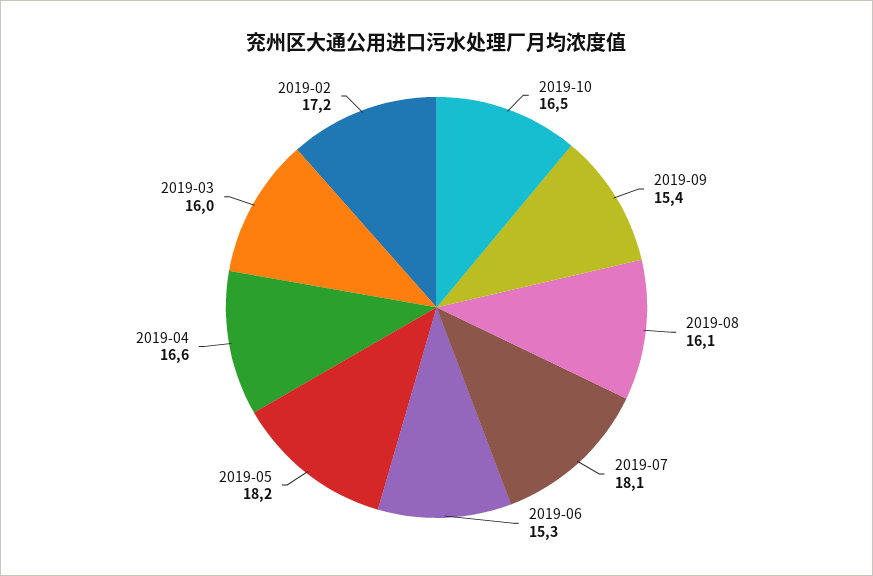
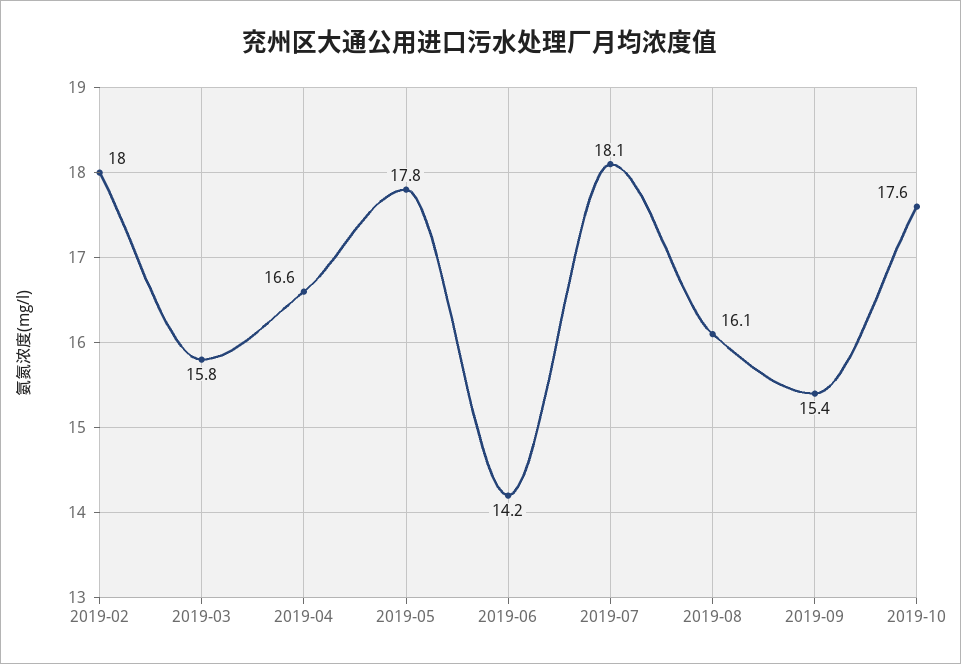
2019-10: 16.5 -> 17.6
2019-06: 15.3 -> 14.2
2019-05: 18.2 -> 17.8
2019-03: 16 -> 15.8
2019-02: 17.2 -> 18

